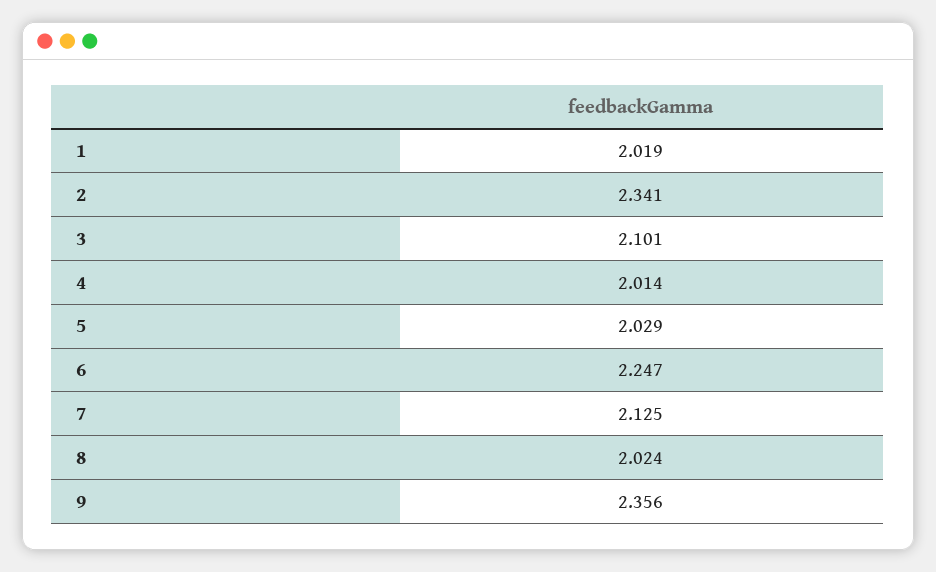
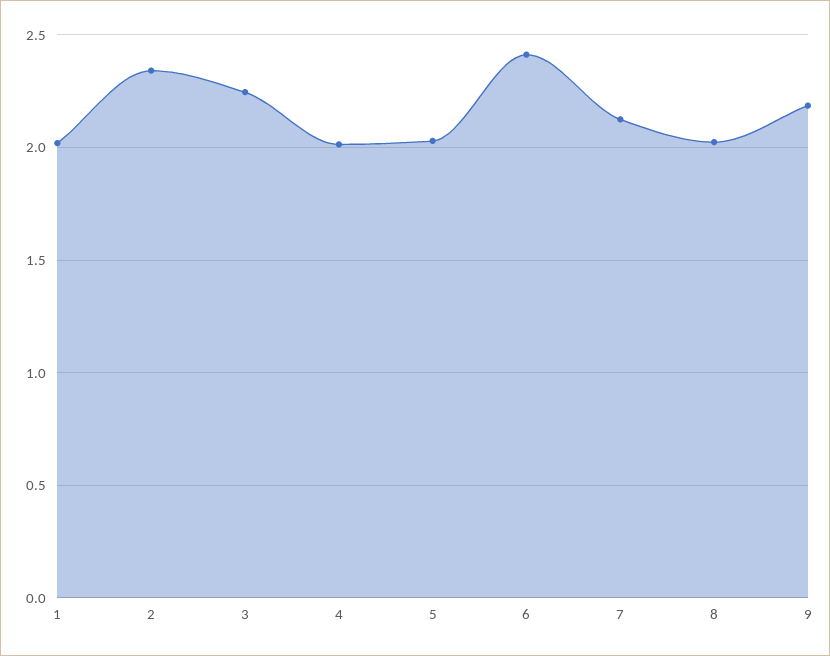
3: 2.101 -> 2.25
6: 2.247 -> 2.4
9: 2.356 -> 2.2

